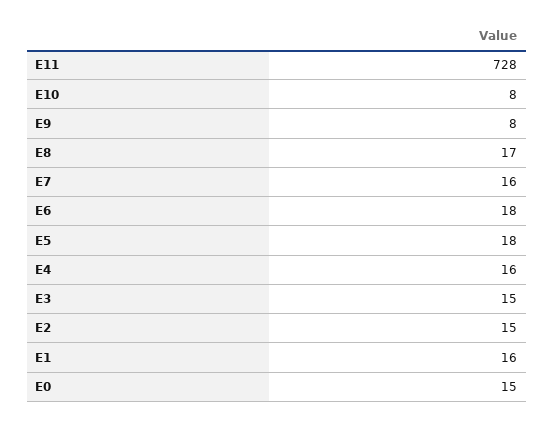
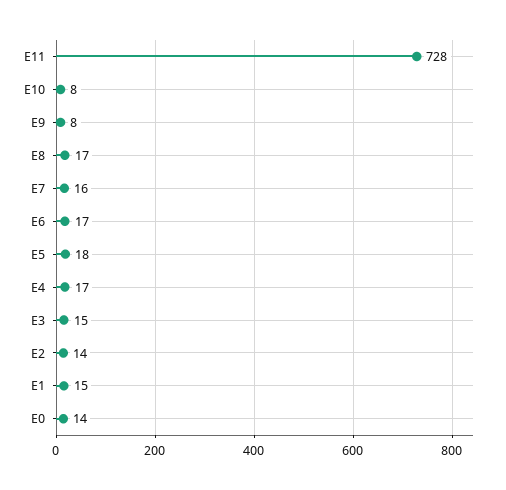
E6: 18 -> 17
E4: 16 -> 17
E2: 15 -> 14
E1: 16 -> 15
E0: 15 -> 14

